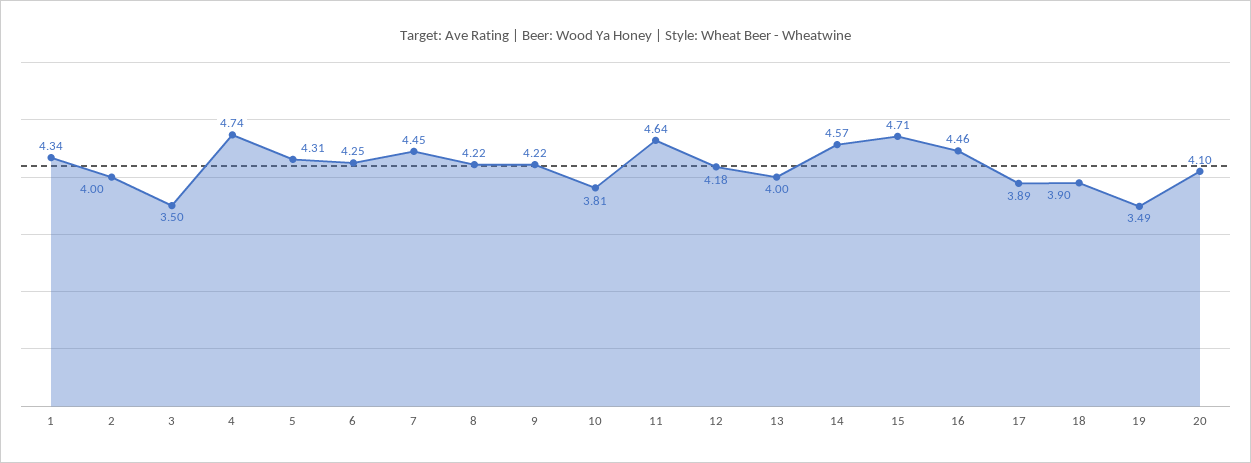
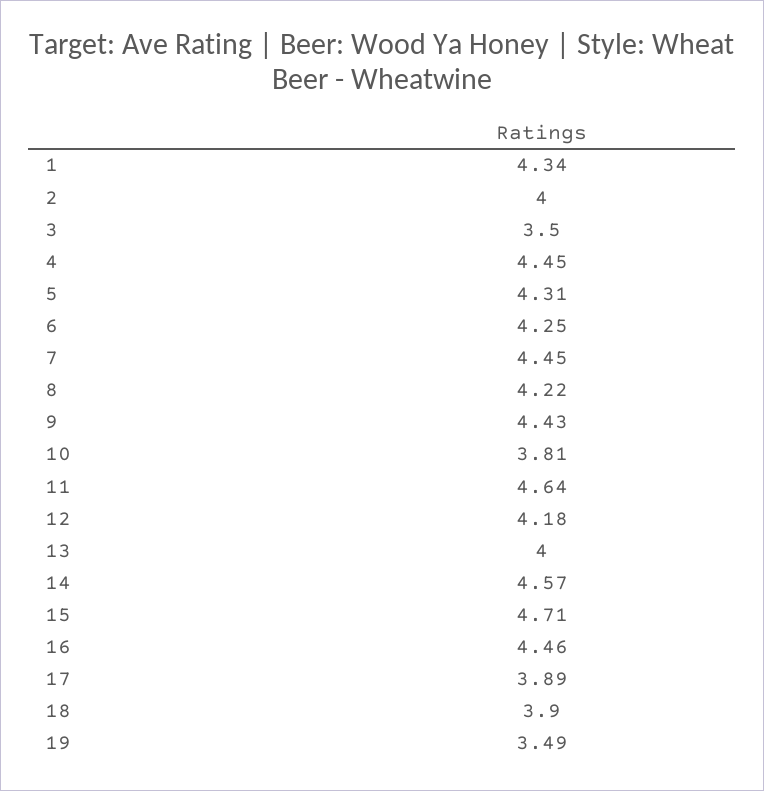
4: 4.74 -> 4.45
9: 4.22 -> 4.43
20: 4.1 -> none

